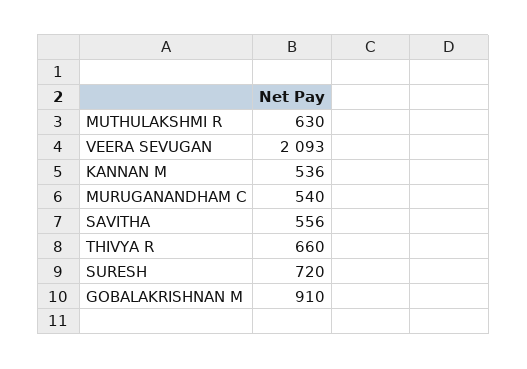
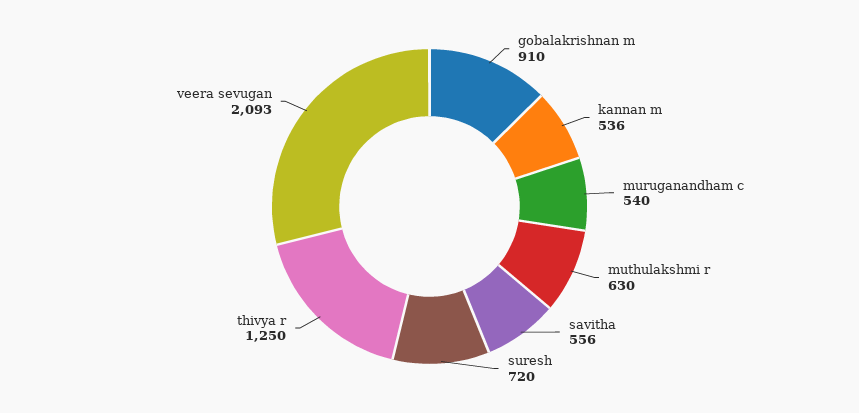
THIVYA R: 660 -> 1250

